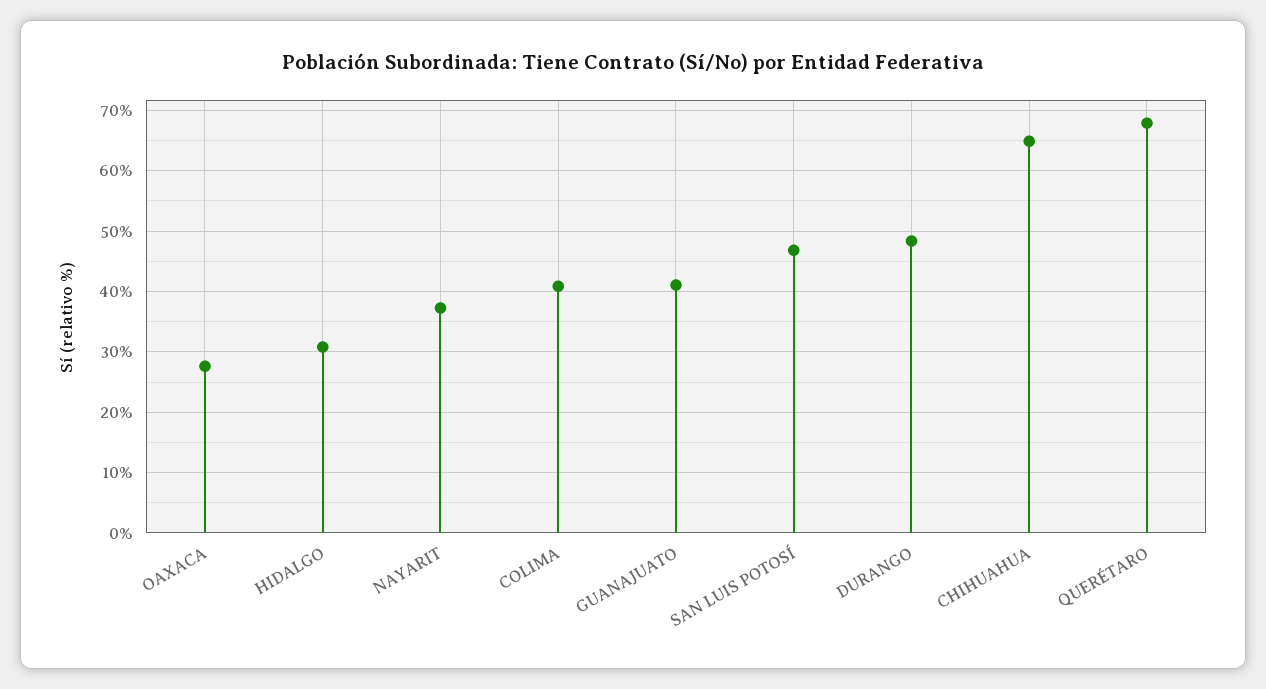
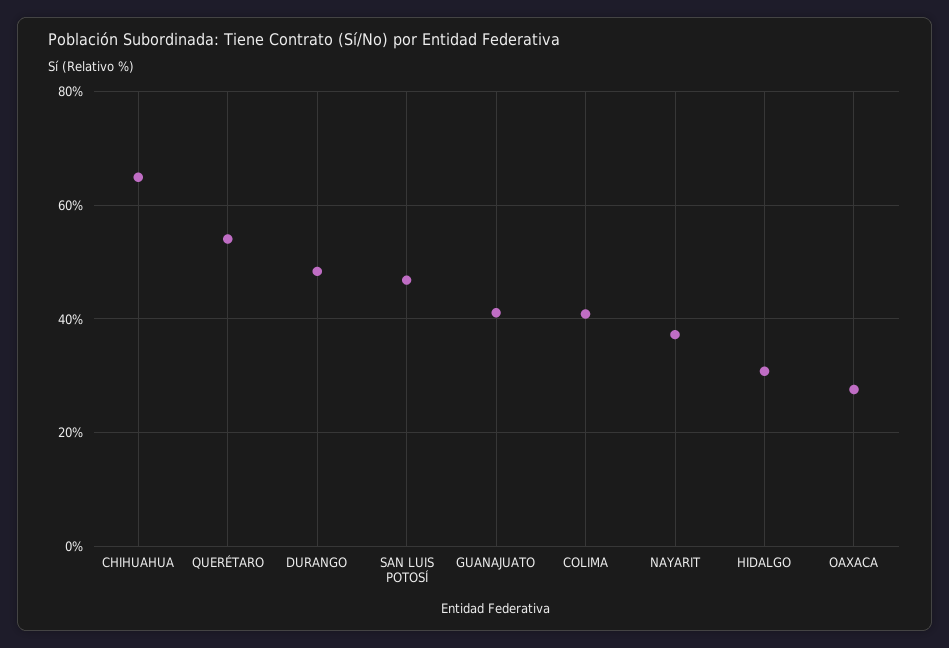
QUERÉTARO: 68 -> 54

